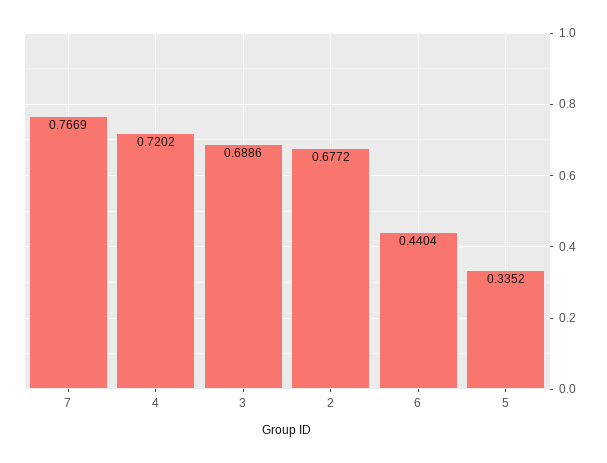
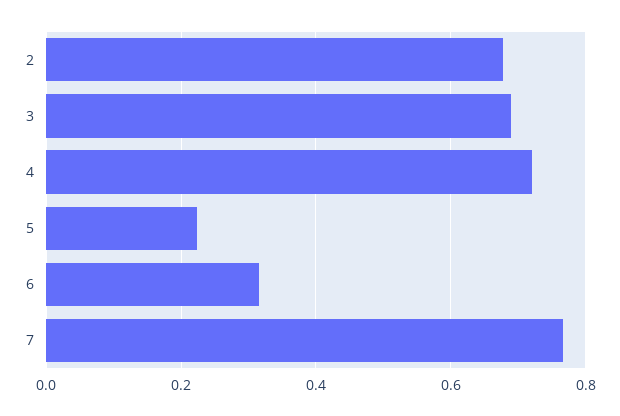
6: 0.4404 -> 0.32
5: 0.3352 -> 0.22

